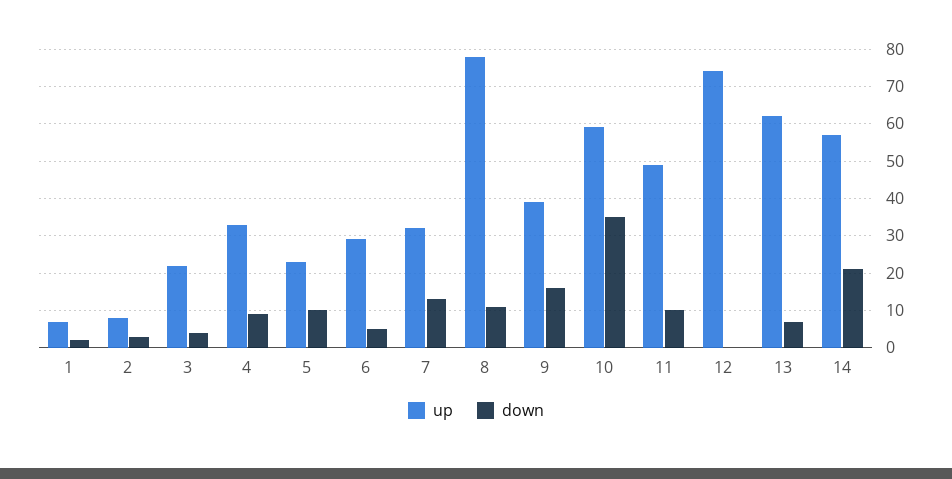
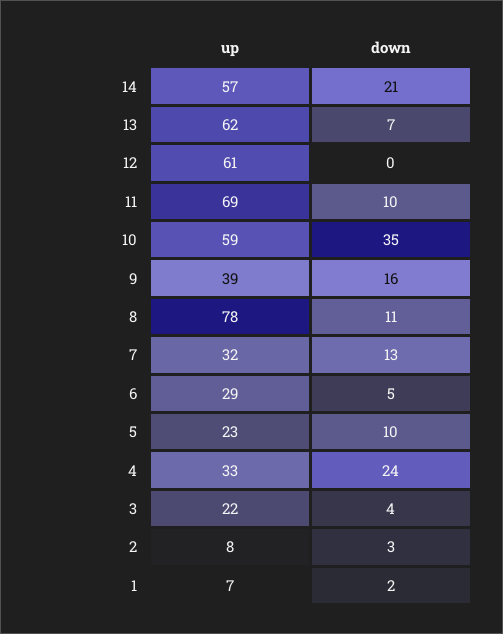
down, 4: 10 -> 24
up, 11: 50 -> 69
up, 12: 75 -> 61

